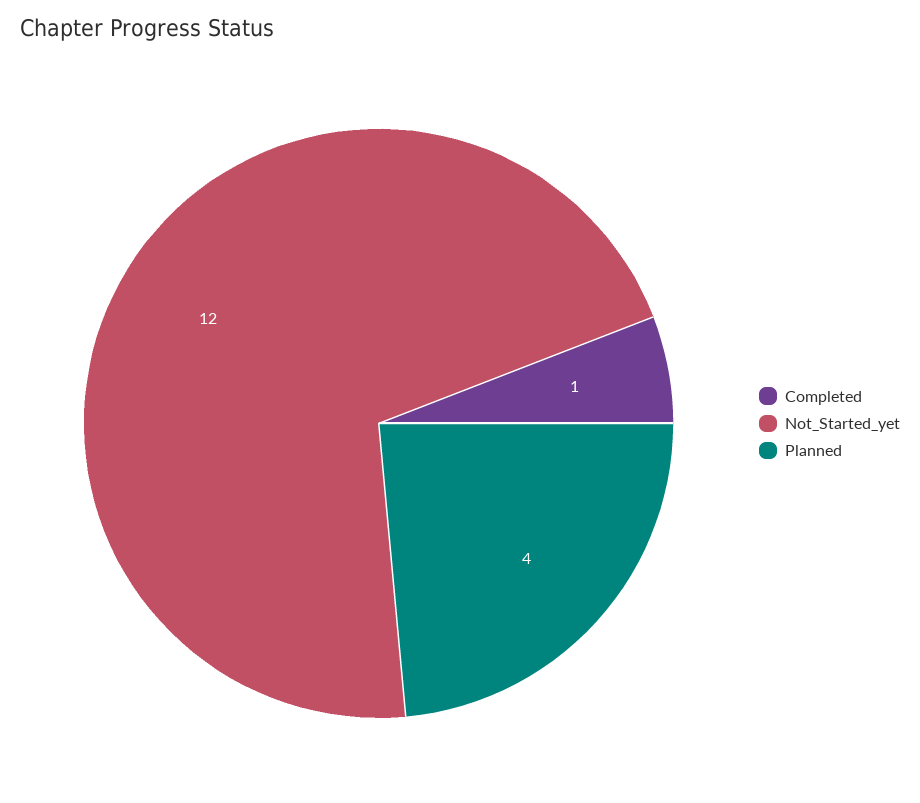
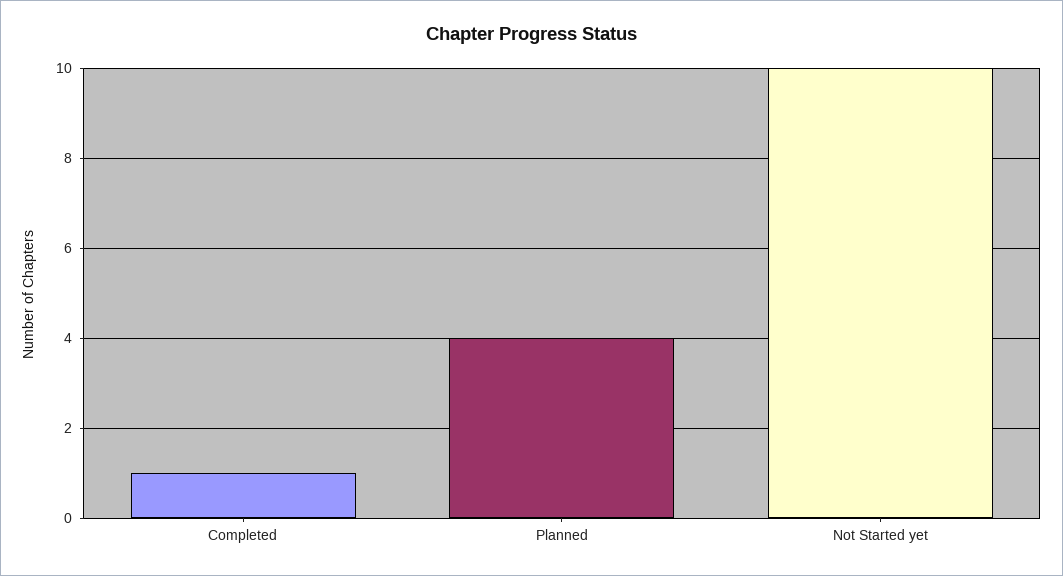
Not_Started_yet: 12 -> 10

